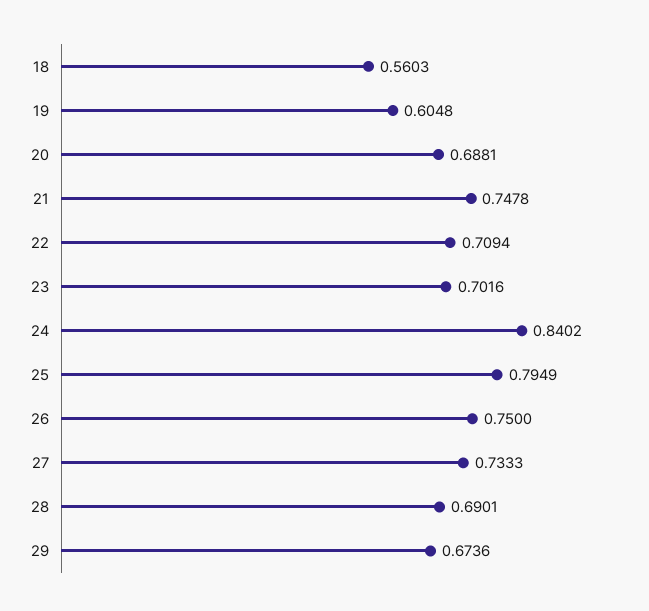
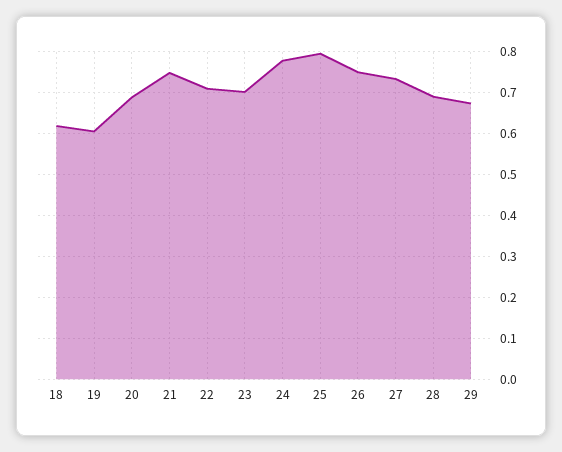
18: 0.5603 -> 0.62
24: 0.8402 -> 0.78

